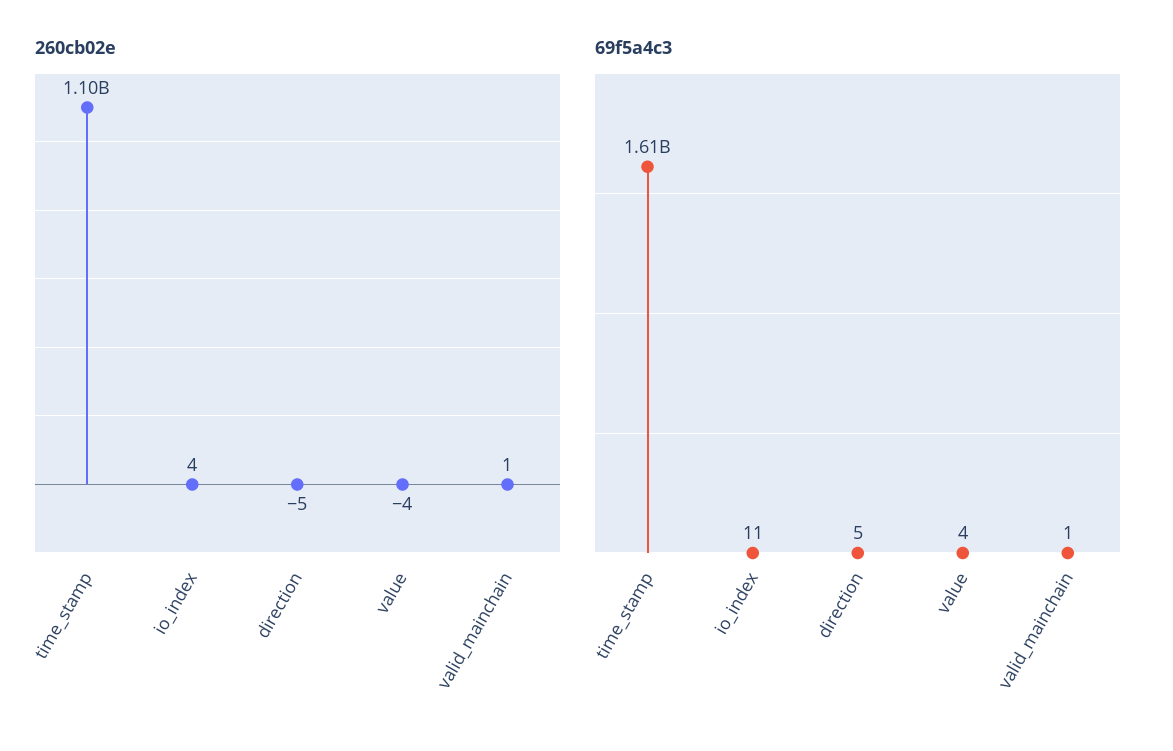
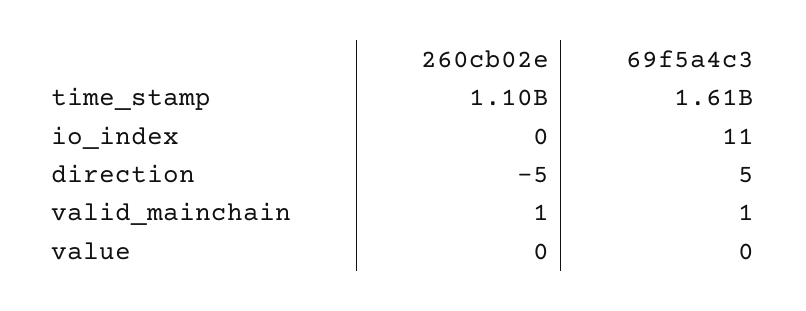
260cb02e, io_index: 4 -> 0
260cb02e, value: -4 -> 0
69f5a4c3, value: 4 -> 0

